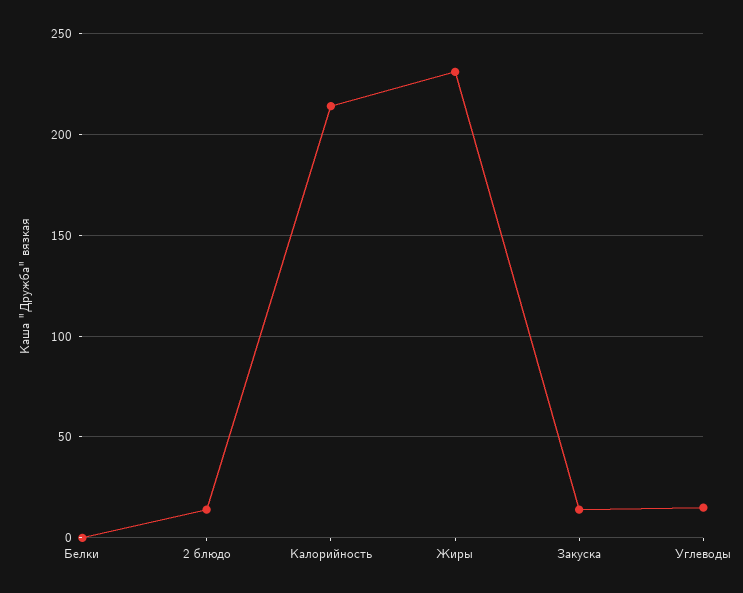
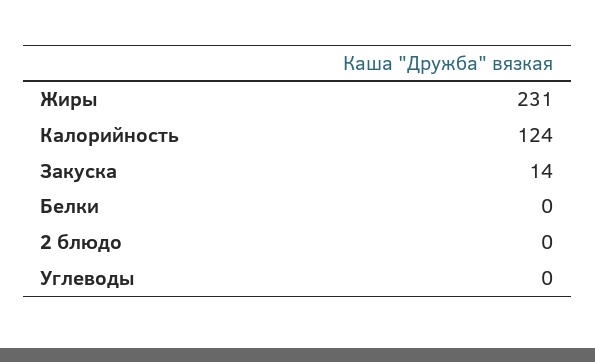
2 блюдо: 15 -> 0
Калорийность: 215 -> 124
Углеводы: 15 -> 0

